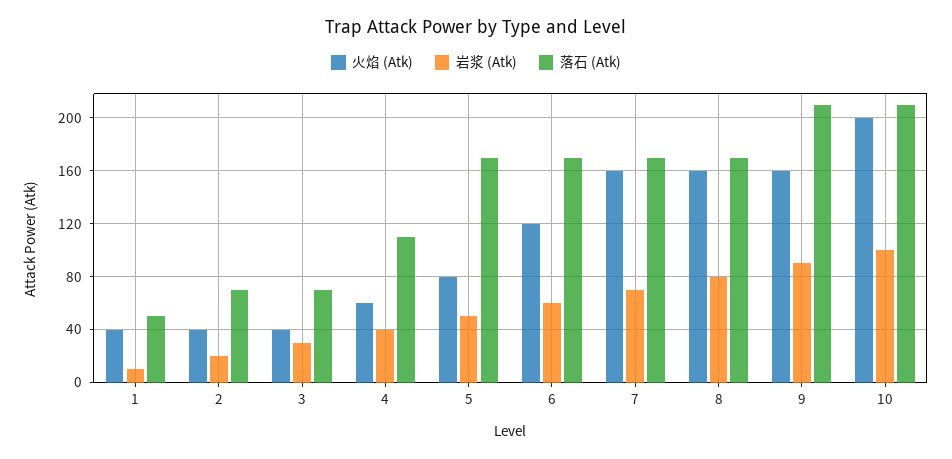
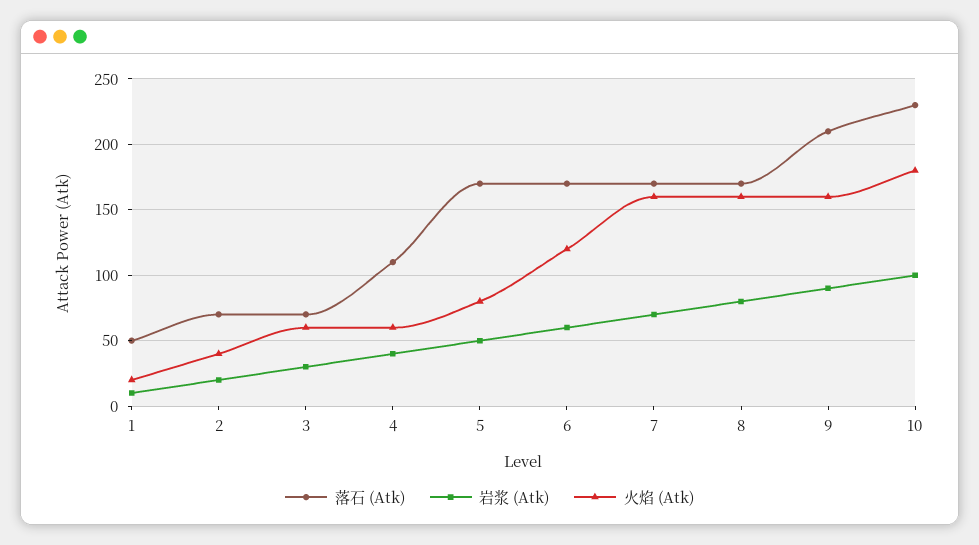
火焰 (Atk), 1: 40 -> 20
火焰 (Atk), 3: 40 -> 60
火焰 (Atk), 10: 200 -> 180
落石 (Atk), 10: 210 -> 230

